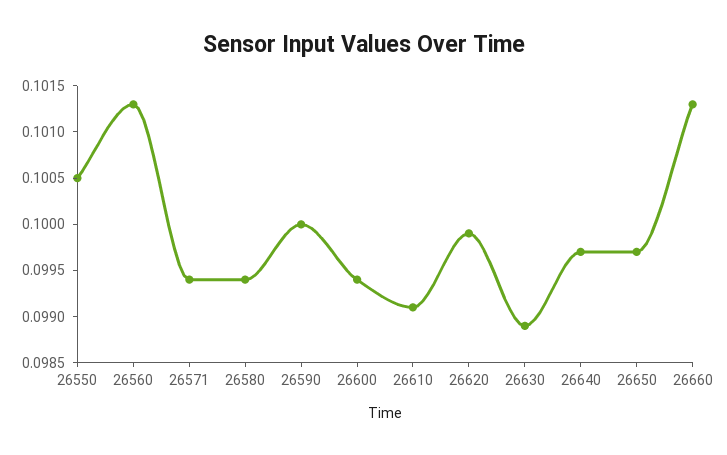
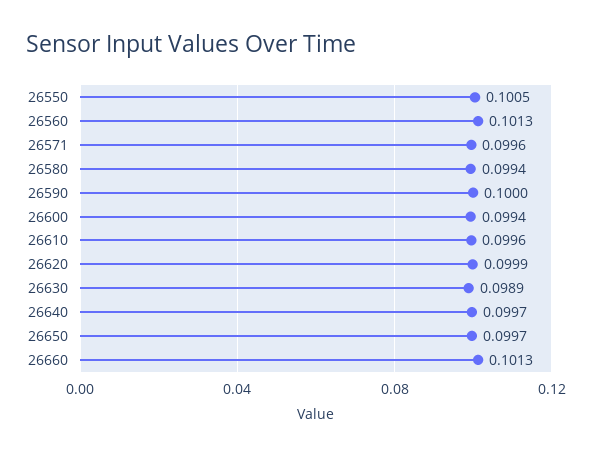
26571: 0.0994 -> 0.0996
26610: 0.0991 -> 0.0996

